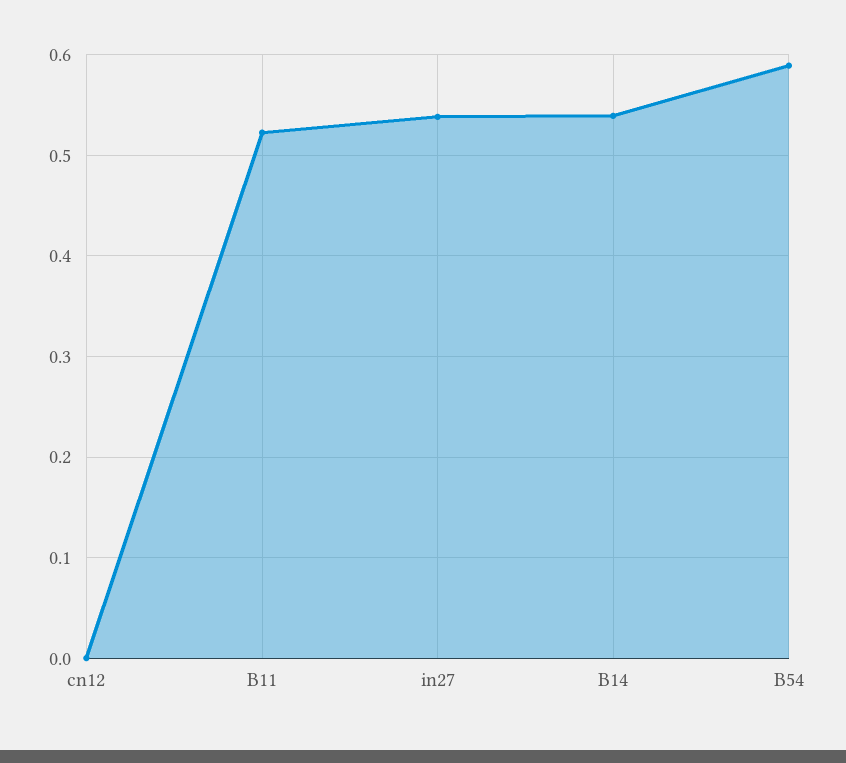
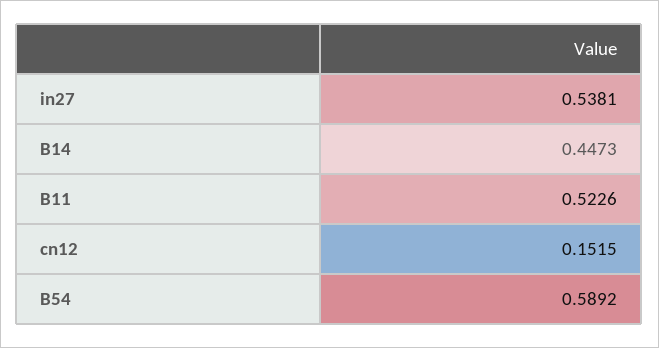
cn12: 0 -> 0.1515
B14: 0.54 -> 0.4473

